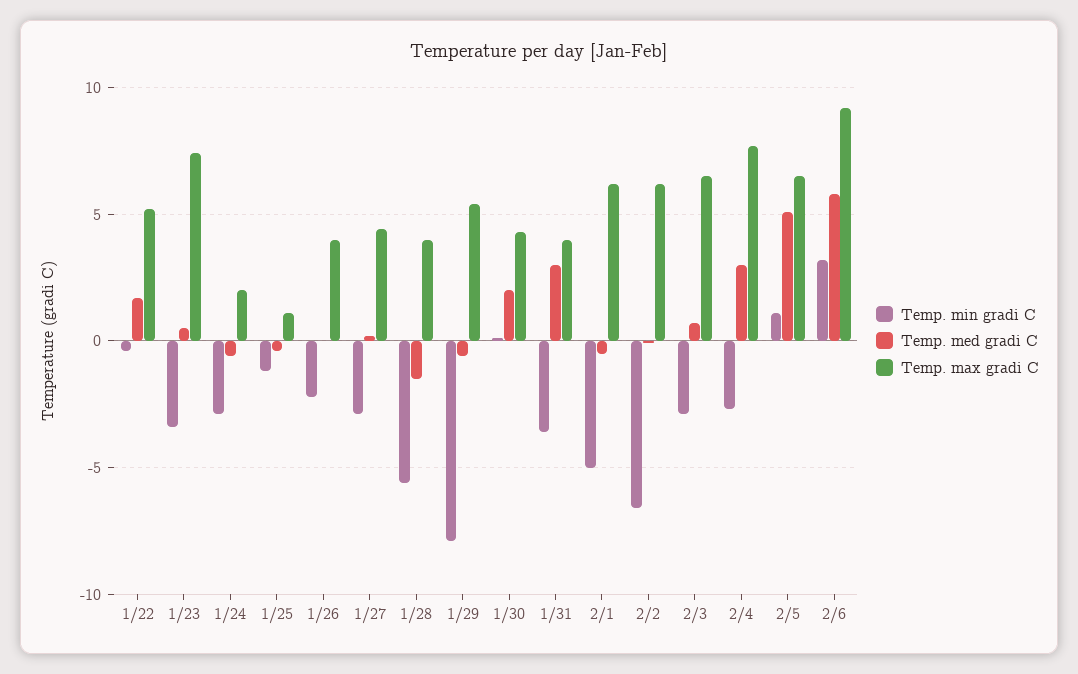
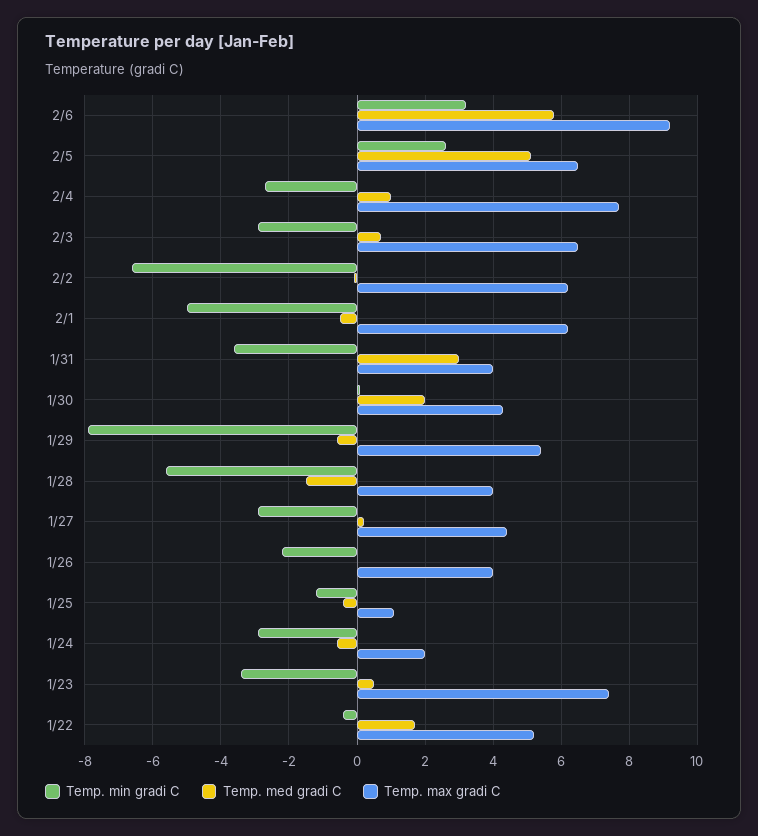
Temp. med gradi C, 2/4: 3 -> 1
Temp. min gradi C, 2/5: 1 -> 2.5

